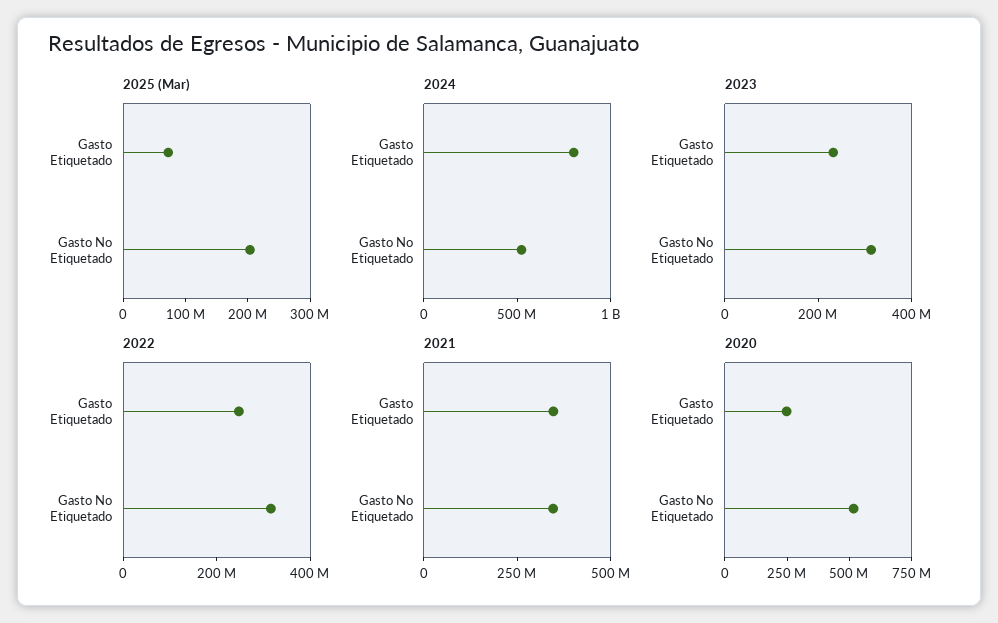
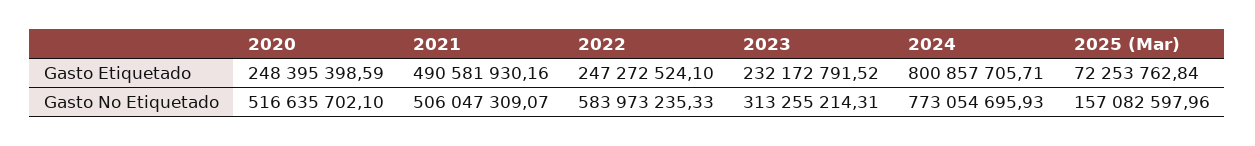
2025 (Mar), Gasto No Etiquetado: 200000000 -> 157082597.96
2024, Gasto No Etiquetado: 500000000 -> 773054695.93
2022, Gasto No Etiquetado: 300000000 -> 583973235.33
2021, Gasto Etiquetado: 350000000 -> 490581930.16
2021, Gasto No Etiquetado: 350000000 -> 506047309.07

